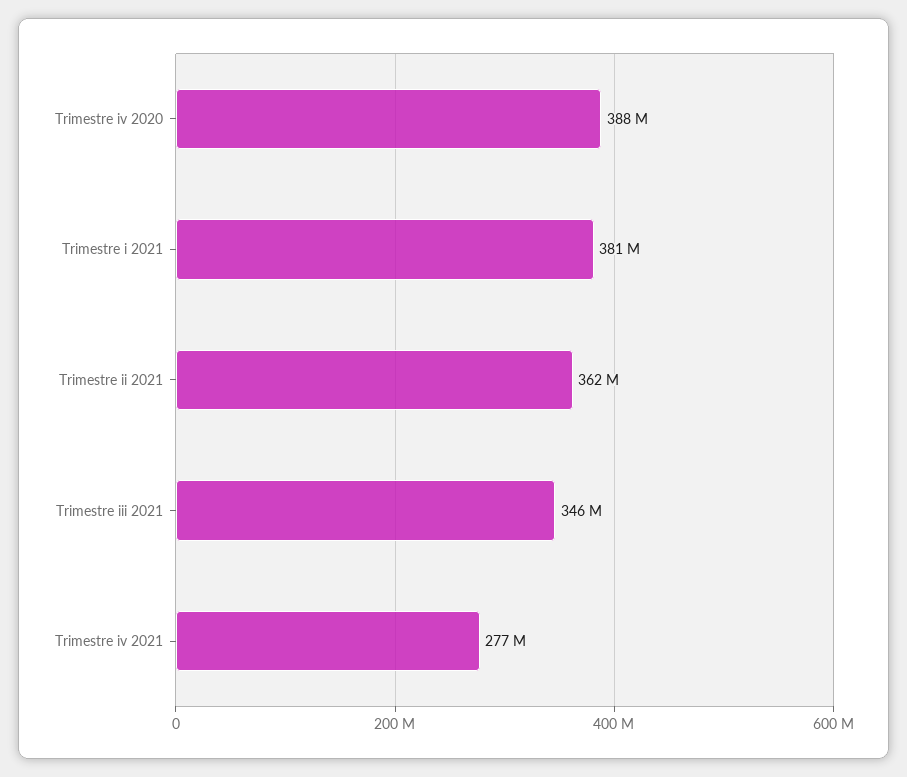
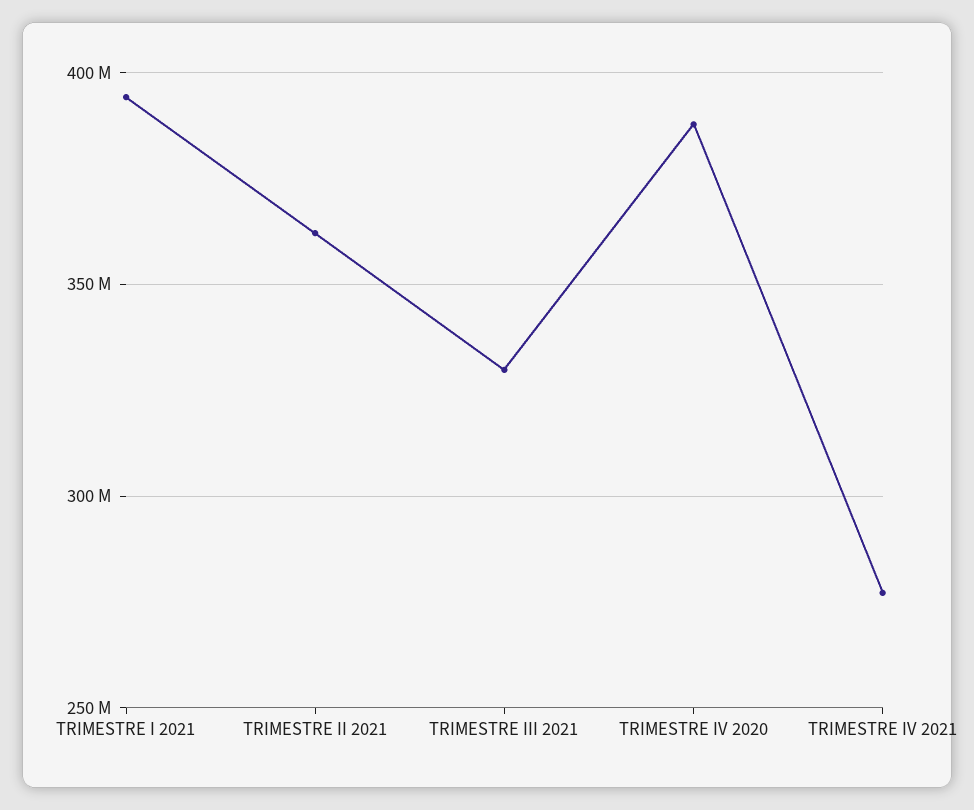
Trimestre i 2021: 381000000 -> 395000000
Trimestre iii 2021: 346000000 -> 330000000

